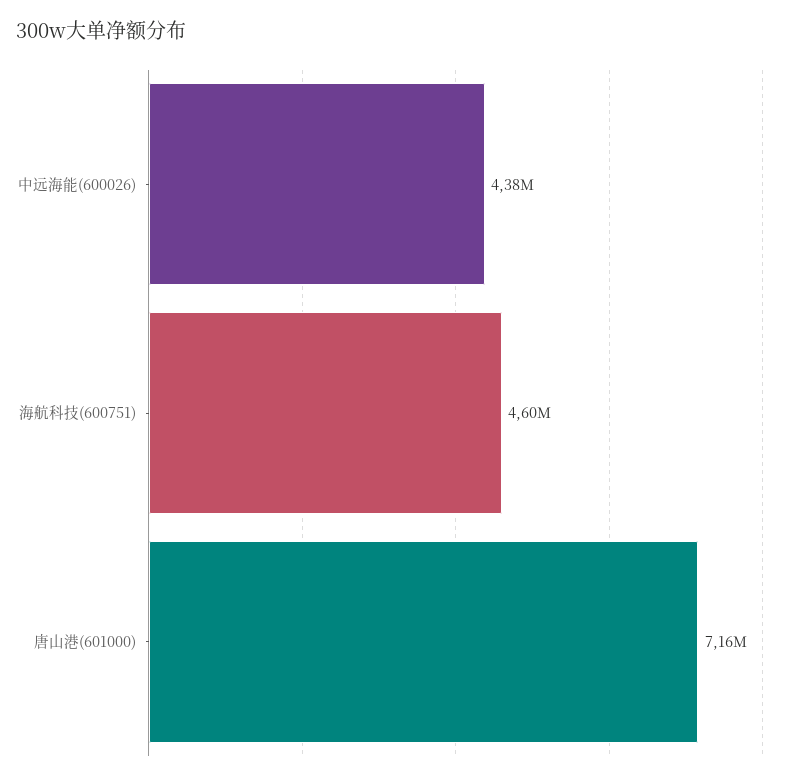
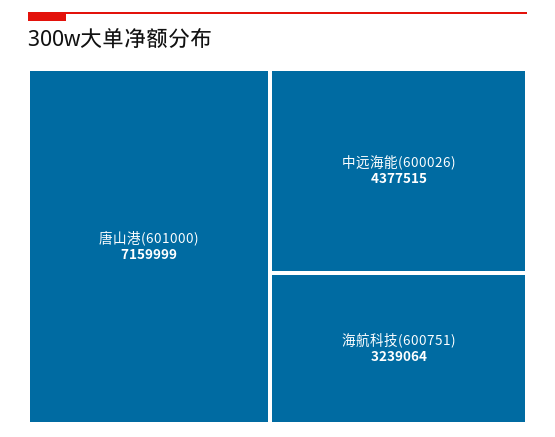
海航科技(600751): 4600000 -> 3239064

